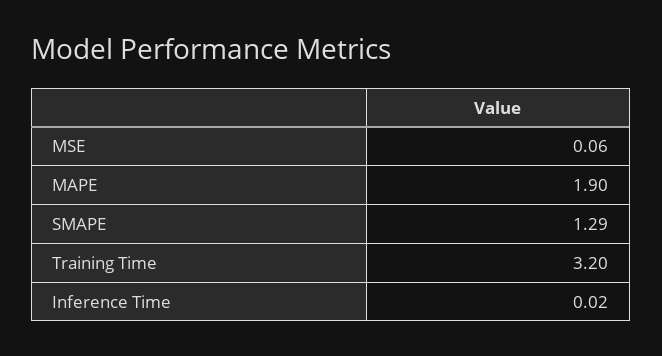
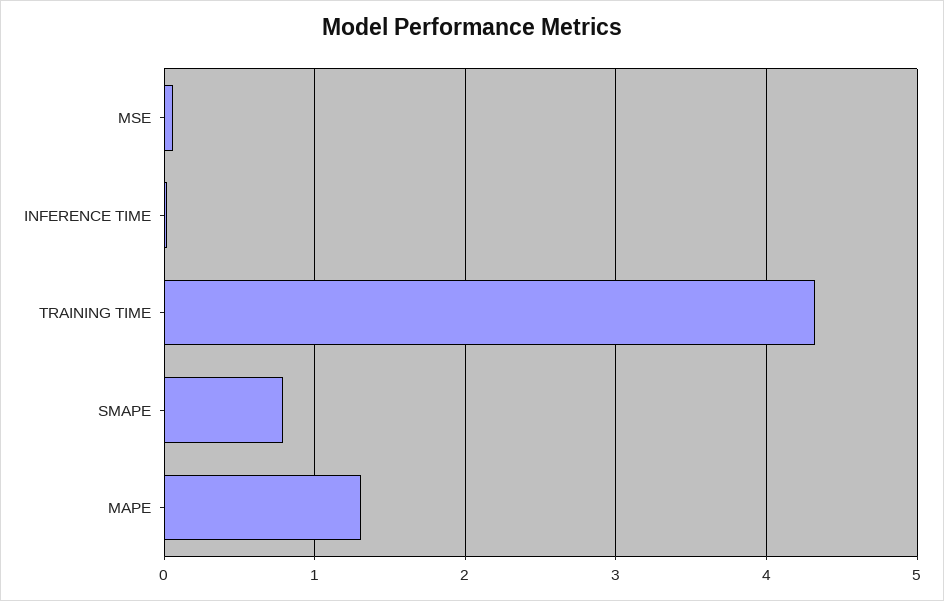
MAPE: 1.9 -> 1.3
SMAPE: 1.29 -> 0.8
Training Time: 3.2 -> 4.3

